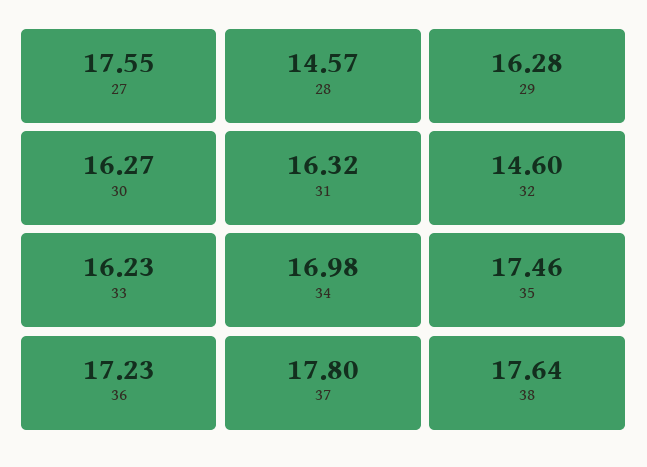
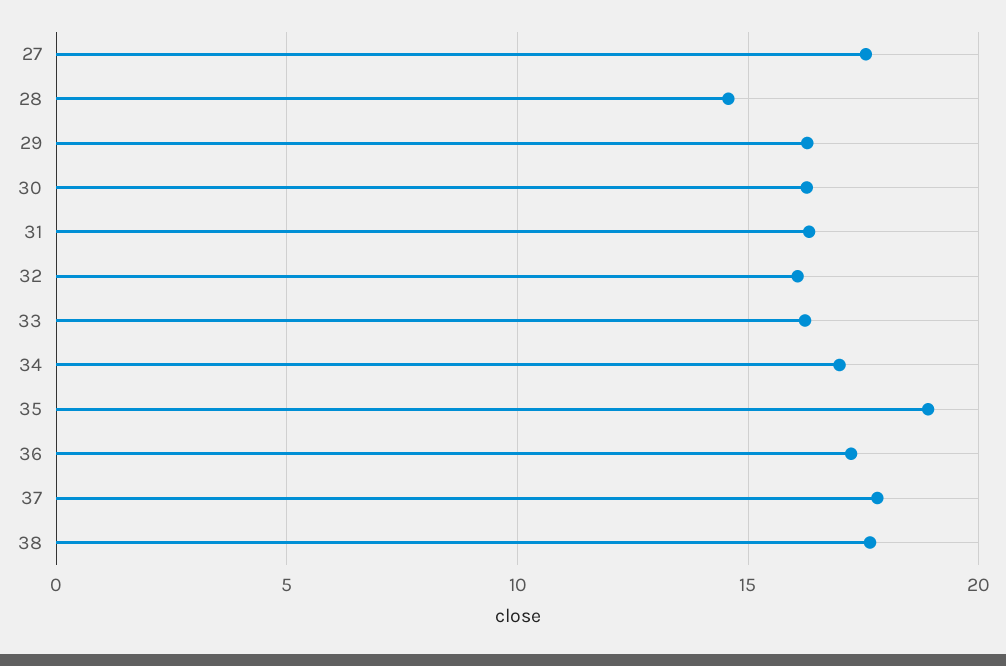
32: 14.6 -> 16
35: 17.46 -> 19

